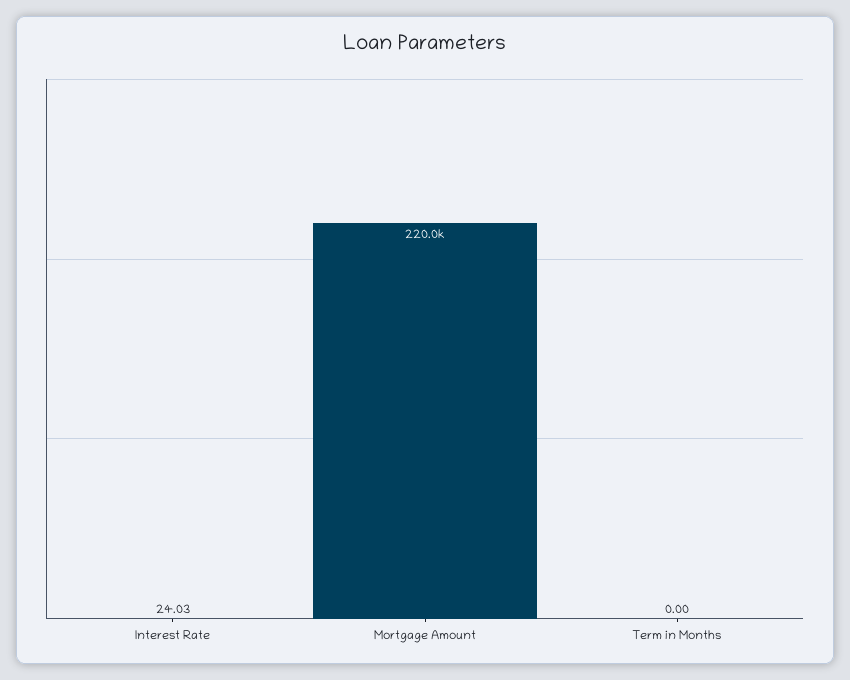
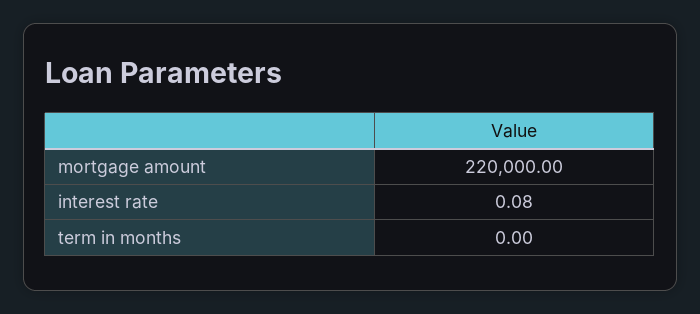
Interest Rate: 24.03 -> 0.08

